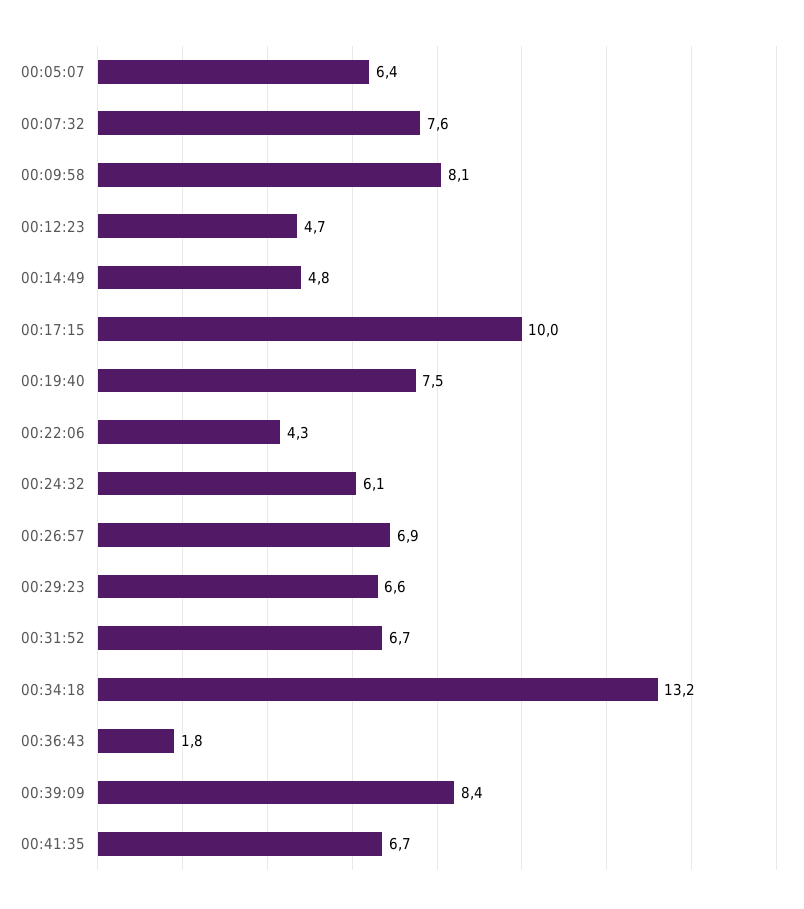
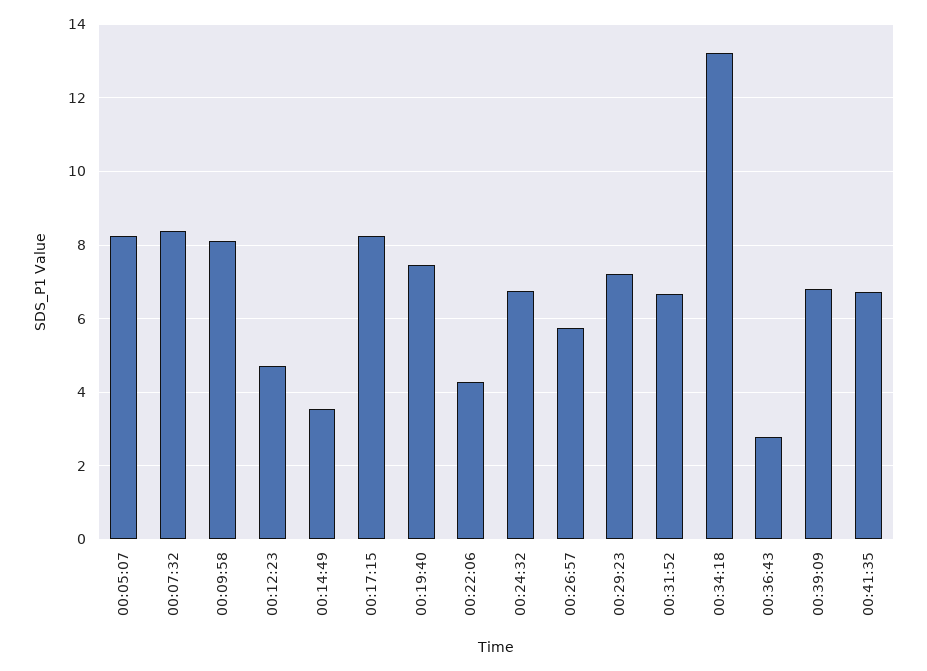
00:05:07: 6.4 -> 8.2
00:07:32: 7.6 -> 8.4
00:14:49: 4.8 -> 3.6
00:17:15: 10 -> 8.2
00:24:32: 6.1 -> 6.8
00:26:57: 6.9 -> 5.8
00:29:23: 6.6 -> 7.2
00:36:43: 1.8 -> 2.8
00:39:09: 8.4 -> 6.8

